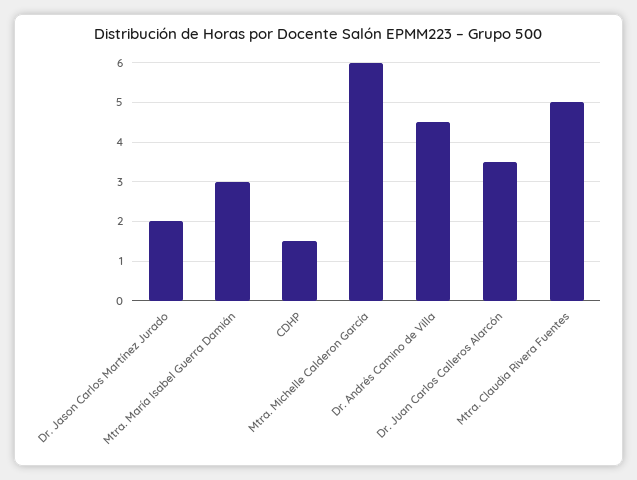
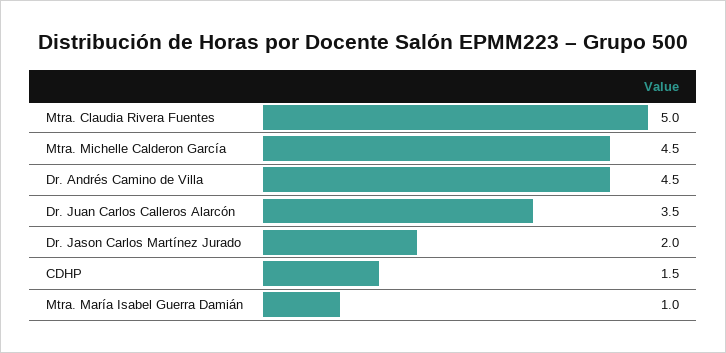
Mtra. María Isabel Guerra Damián: 3 -> 1
Mtra. Michelle Calderon García: 6 -> 4.5

